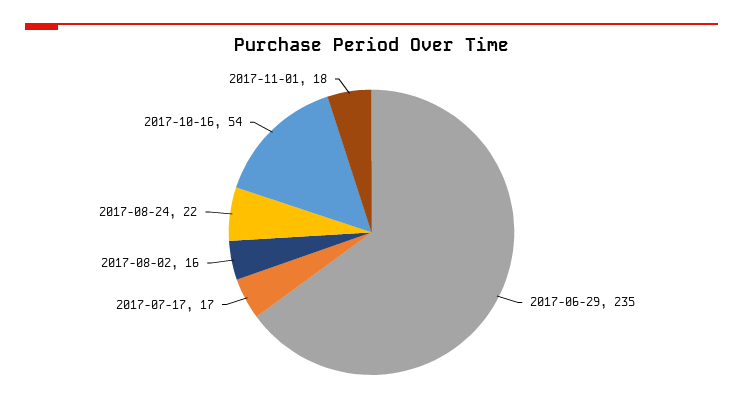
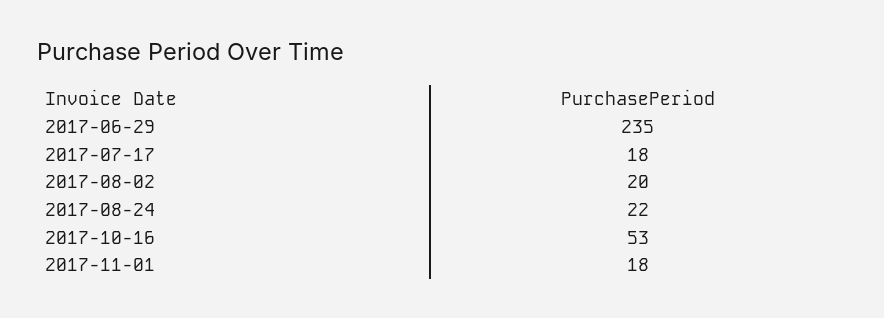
2017-07-17: 17 -> 18
2017-08-02: 16 -> 20
2017-10-16: 54 -> 53

